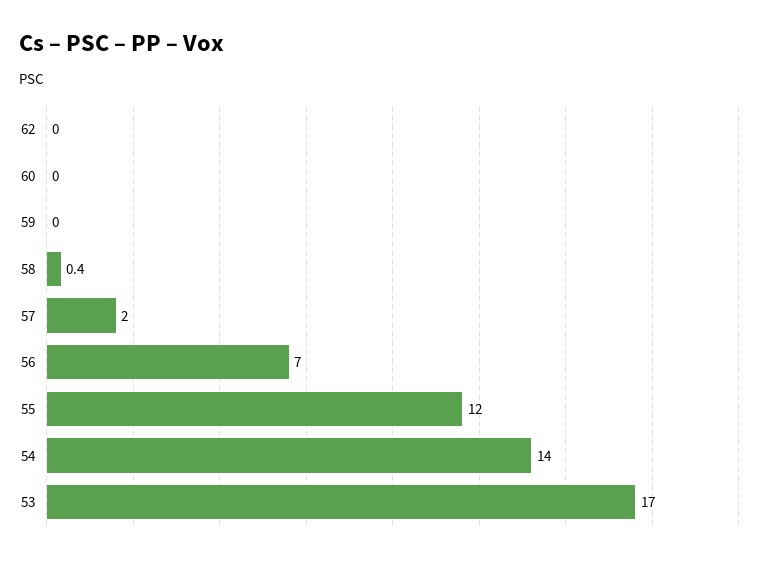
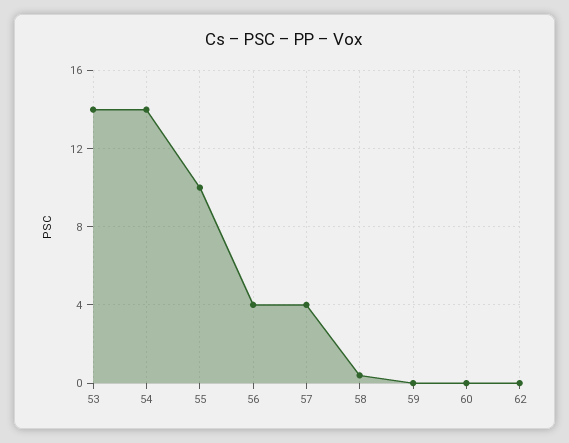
57: 2 -> 4
56: 7 -> 4
55: 12 -> 10
53: 17 -> 14

